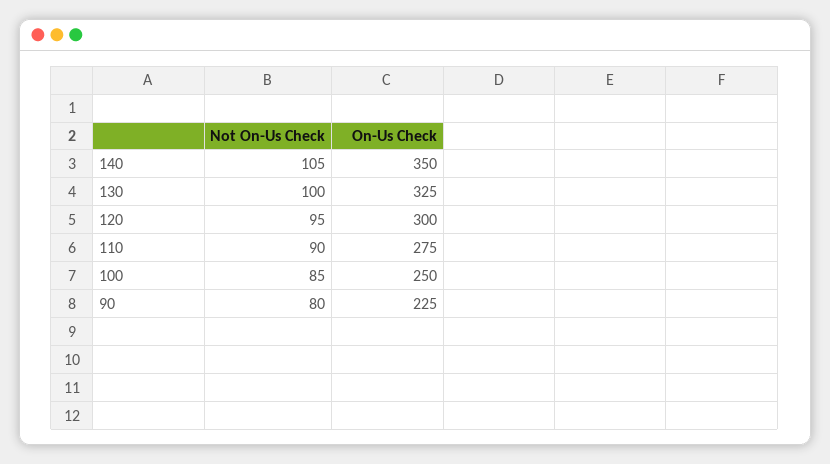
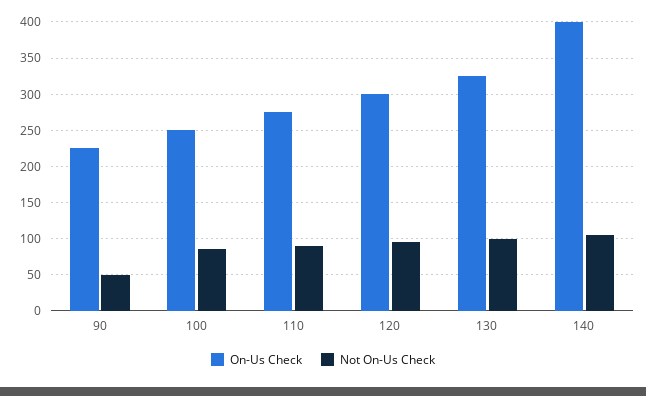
On-Us Check, 140: 350 -> 400
Not On-Us Check, 90: 80 -> 50

